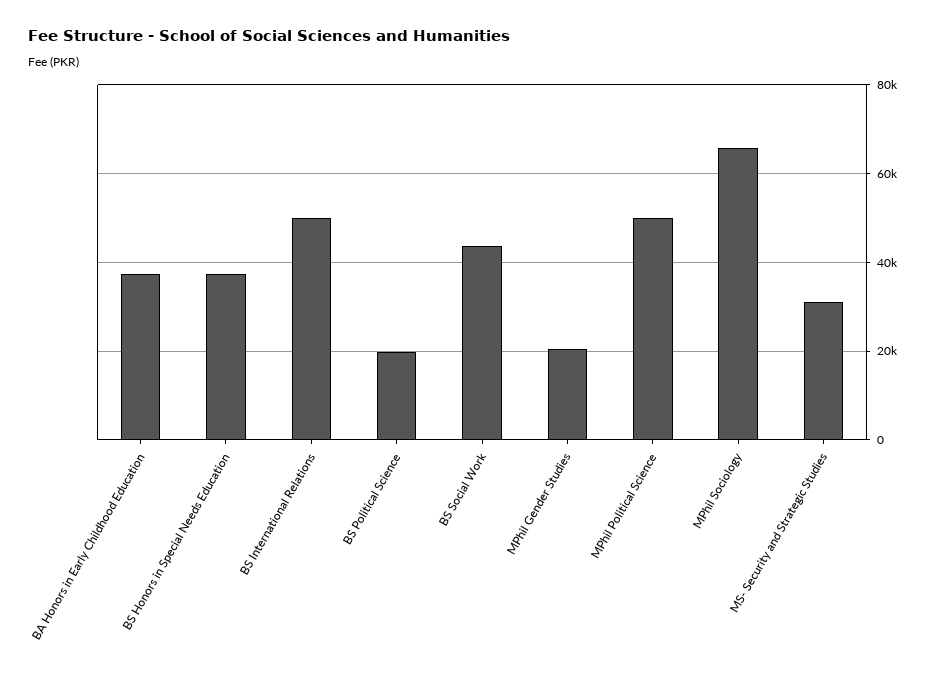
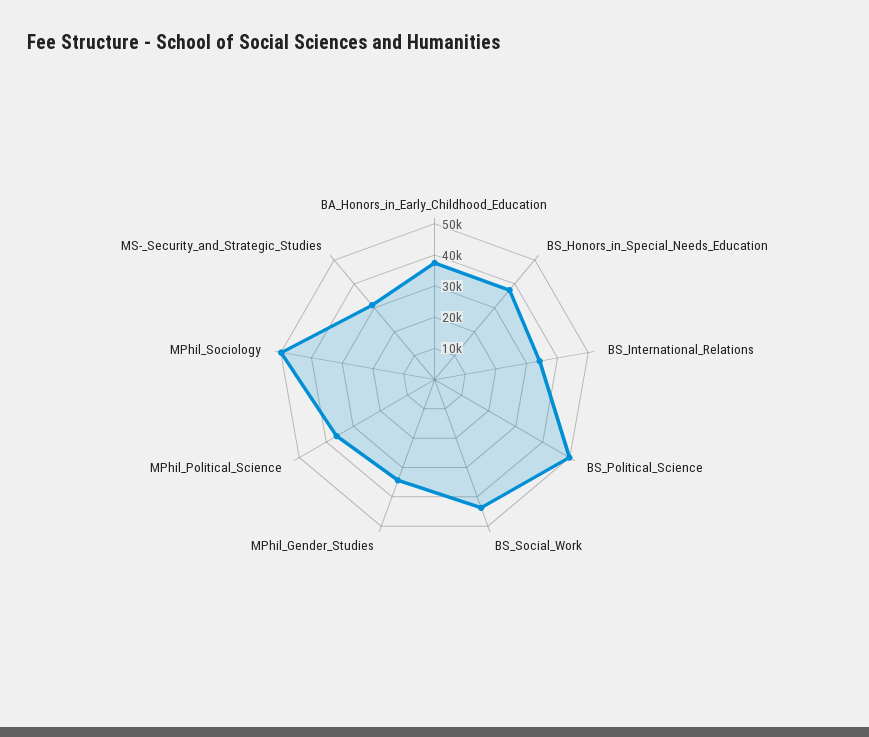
BS International Relations: 50000 -> 35000
BS Political Science: 20000 -> 50000
MPhil Gender Studies: 20000 -> 35000
MPhil Political Science: 50000 -> 35000
MPhil Sociology: 66000 -> 50000

